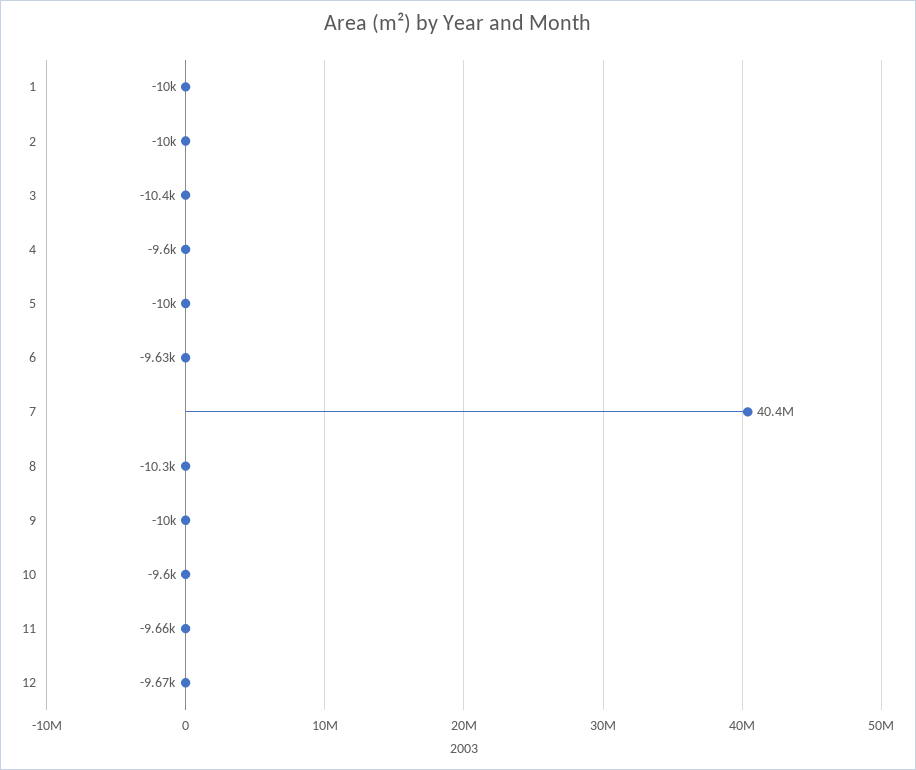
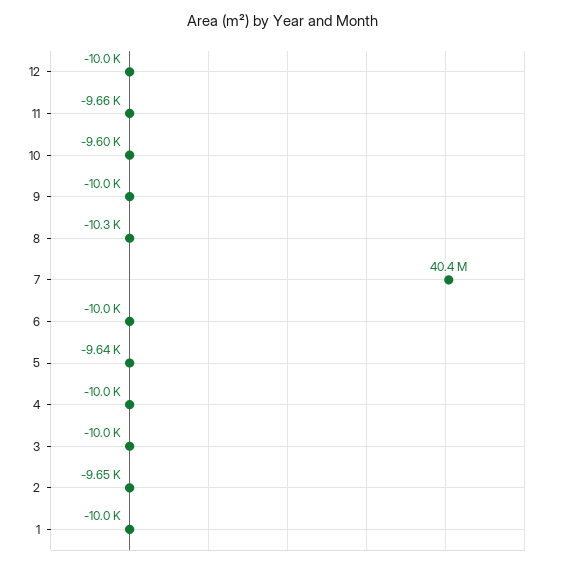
2: -10000 -> -9650
3: -10400 -> -10000
4: -9600 -> -10000
5: -10000 -> -9640
6: -9630 -> -10000
12: -9670 -> -10000

